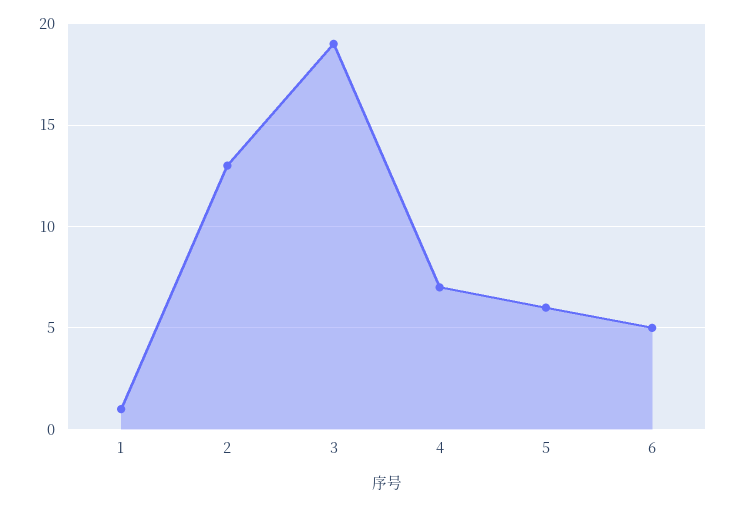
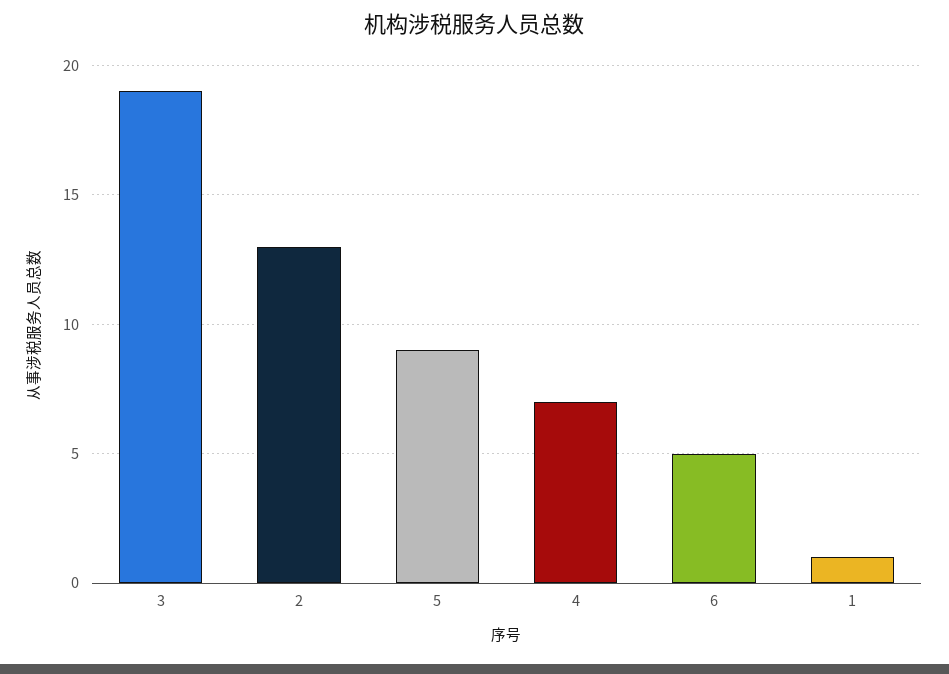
5: 6 -> 9

